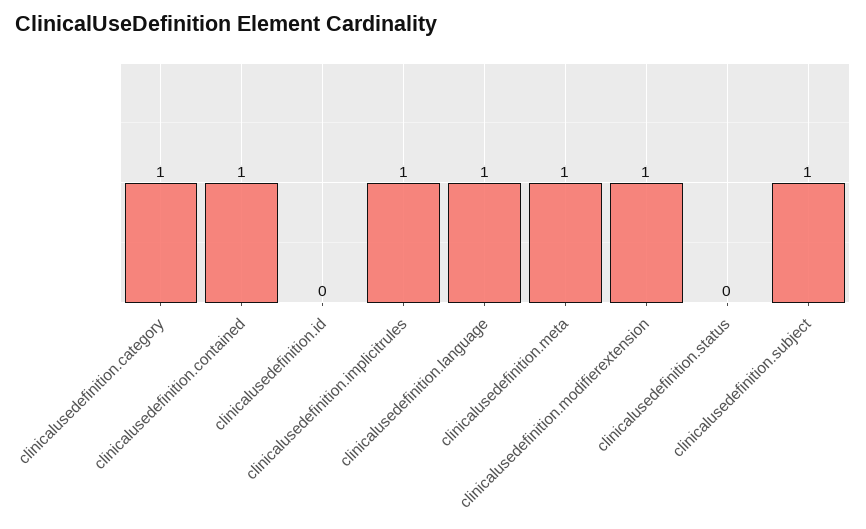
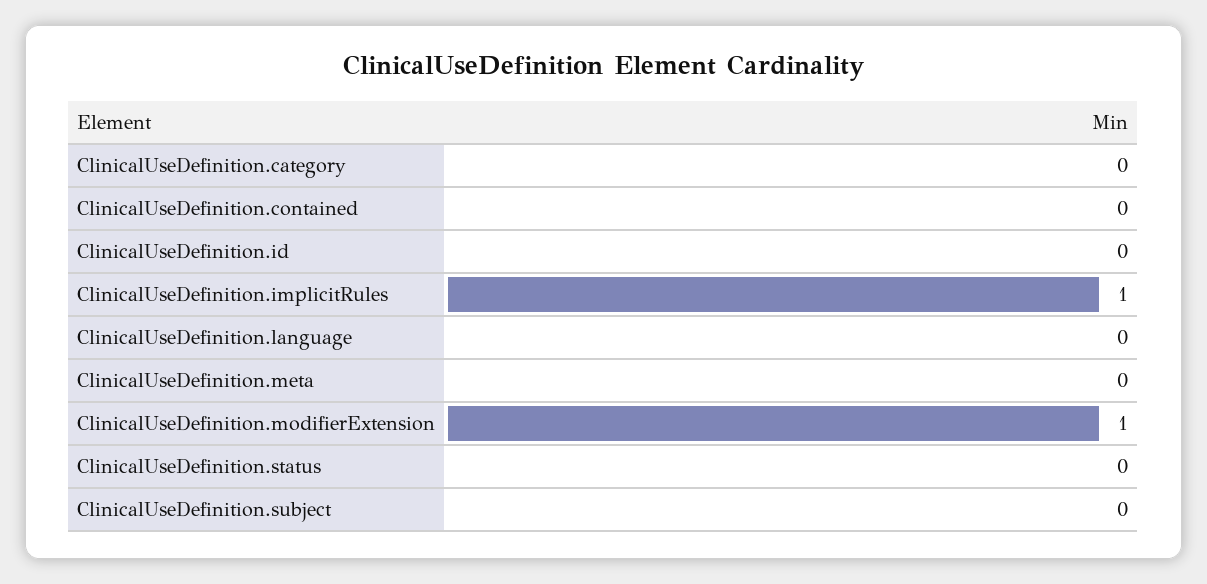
clinicalusedefinition.category: 1 -> 0
clinicalusedefinition.contained: 1 -> 0
clinicalusedefinition.language: 1 -> 0
clinicalusedefinition.meta: 1 -> 0
clinicalusedefinition.subject: 1 -> 0

